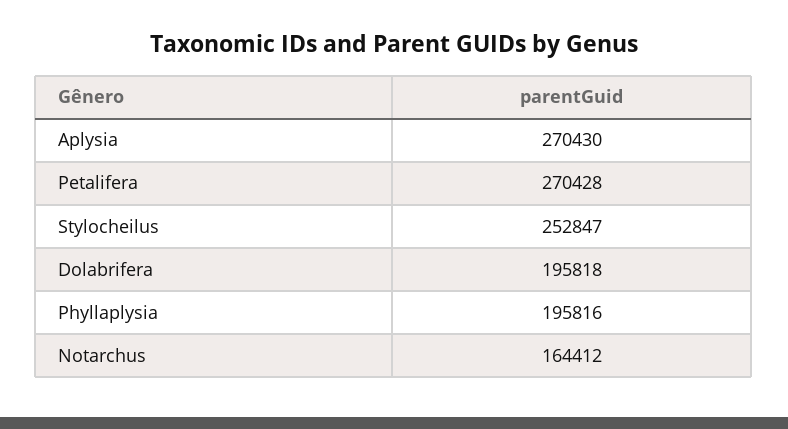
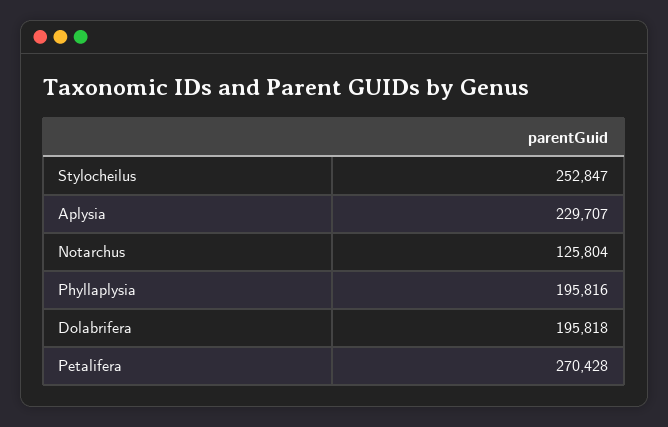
Aplysia: 270430 -> 229707
Notarchus: 164412 -> 125804

